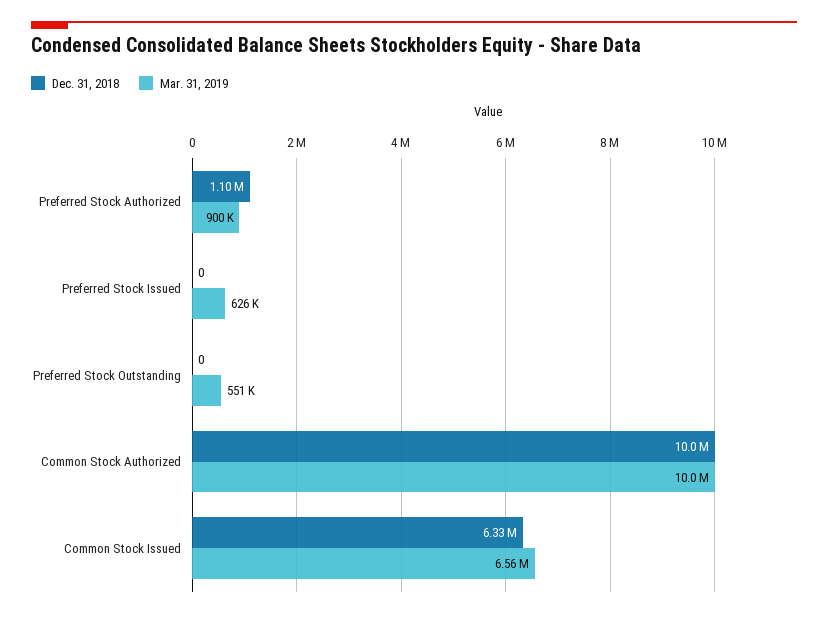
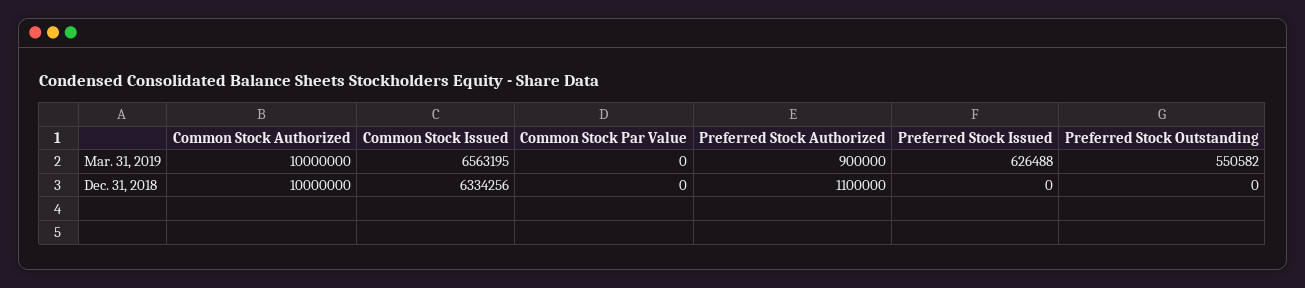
Mar. 31, 2019, Common Stock Par Value: none -> 0
Dec. 31, 2018, Common Stock Par Value: none -> 0

